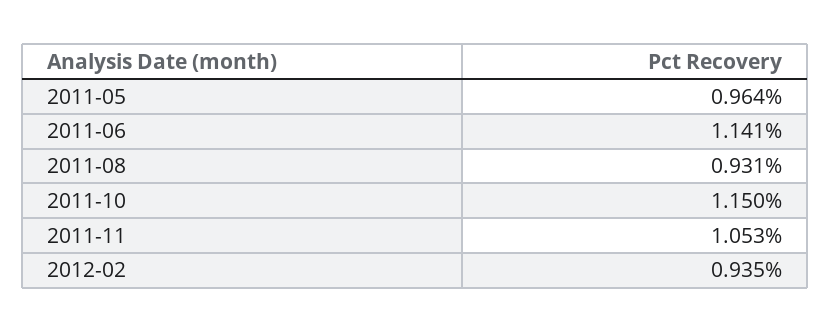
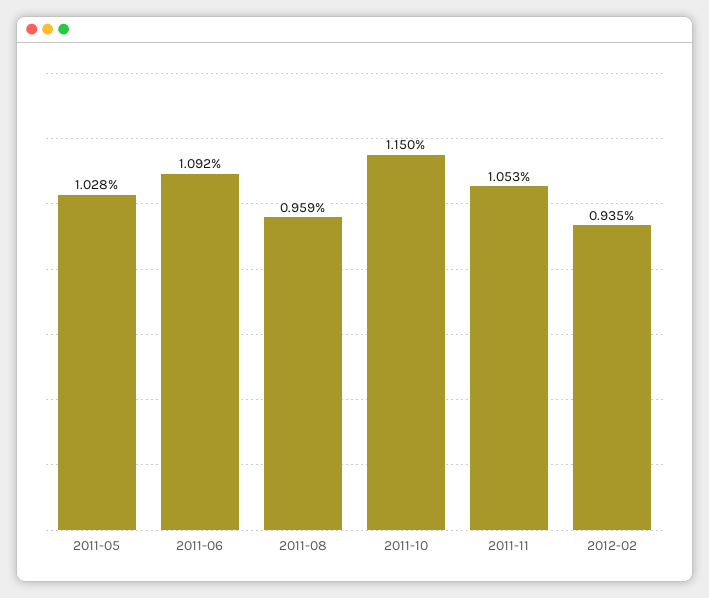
2011-05: 0.964 -> 1.028
2011-06: 1.141 -> 1.092
2011-08: 0.931 -> 0.959

